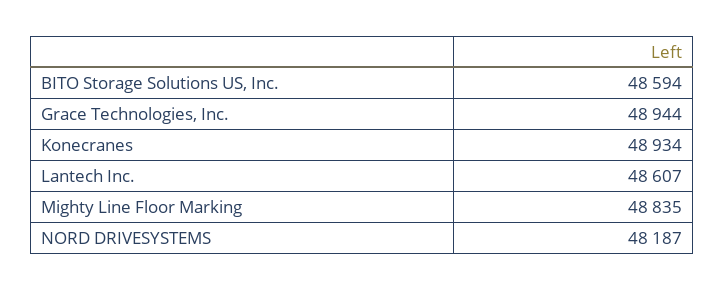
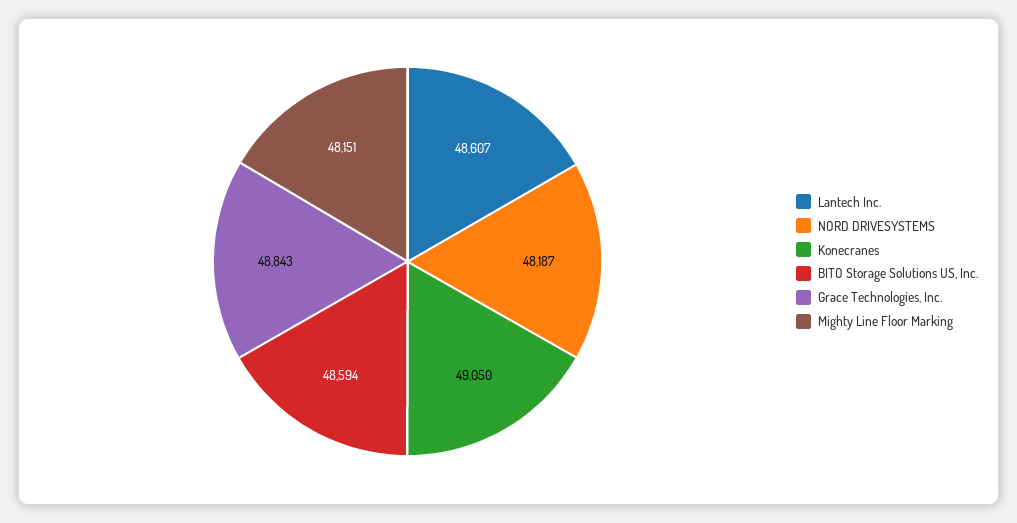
Grace Technologies, Inc.: 48944 -> 48843
Konecranes: 48934 -> 49050
Mighty Line Floor Marking: 48835 -> 48151

